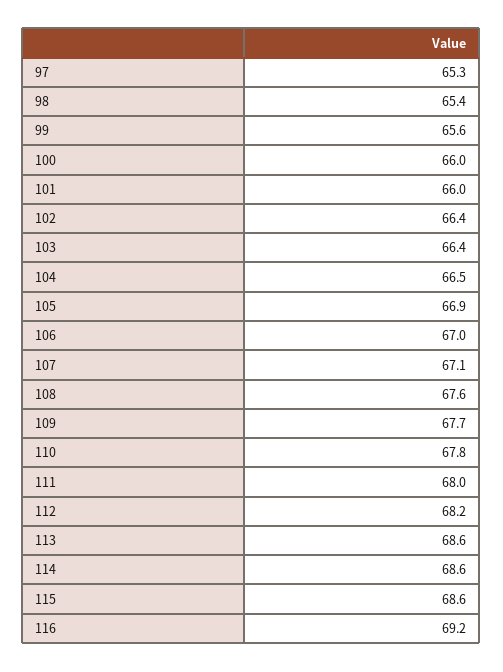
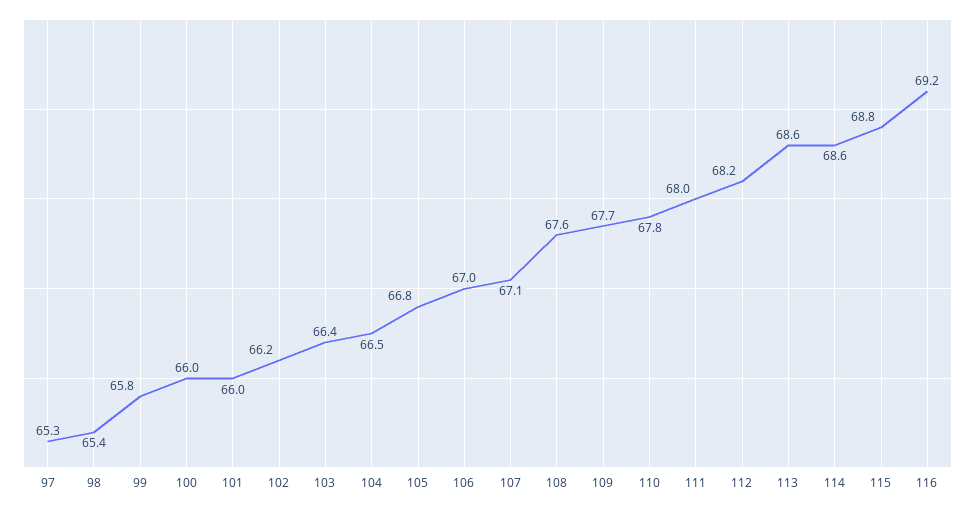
99: 65.6 -> 65.8
102: 66.4 -> 66.2
105: 66.9 -> 66.8
115: 68.6 -> 68.8

